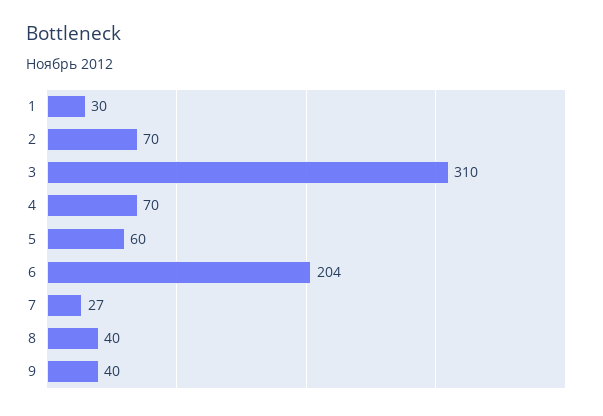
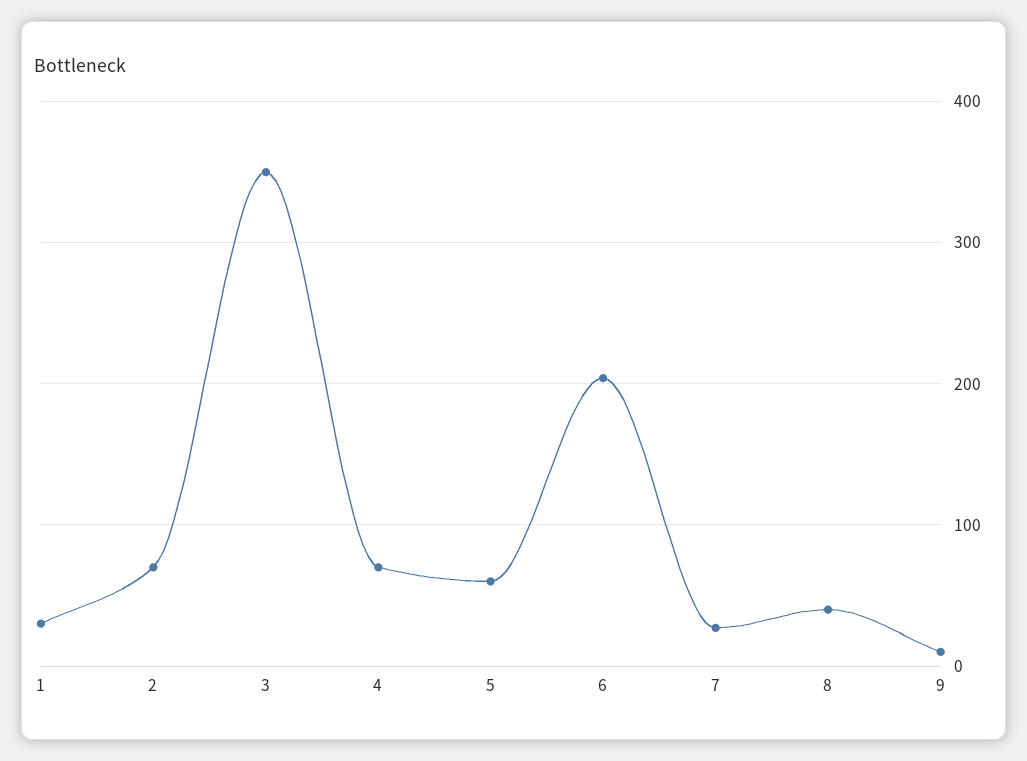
3: 310 -> 350
9: 40 -> 10

